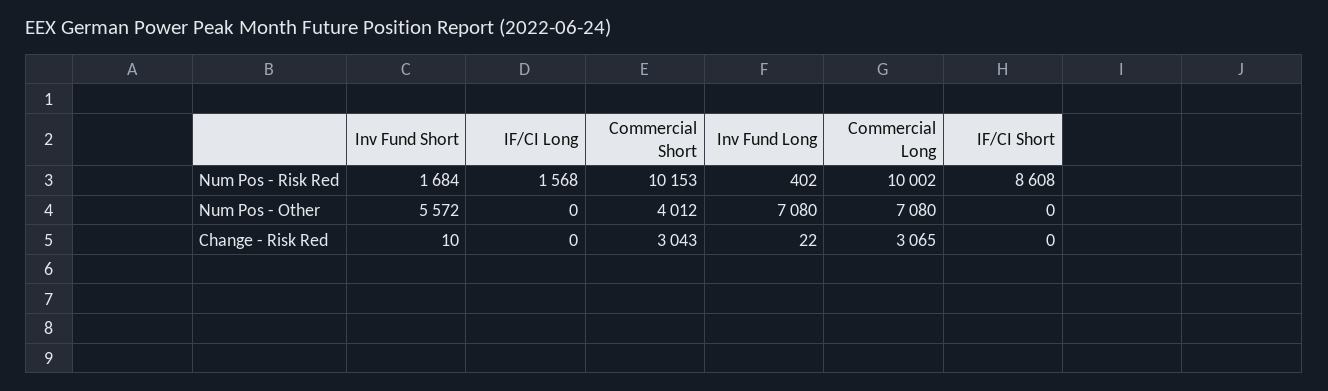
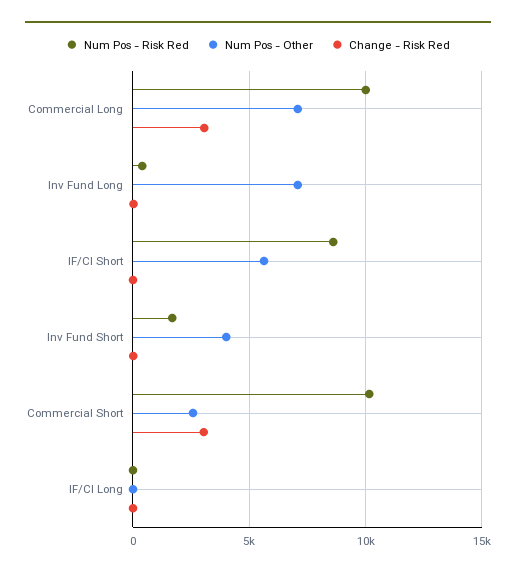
Num Pos - Risk Red, IF/CI Long: 1568 -> 0
Num Pos - Other, Inv Fund Short: 5572 -> 4000
Num Pos - Other, Commercial Short: 4012 -> 2500
Num Pos - Other, IF/CI Short: 0 -> 5500

